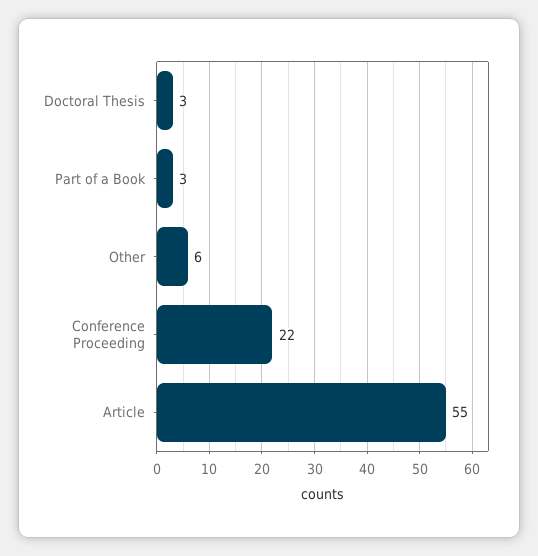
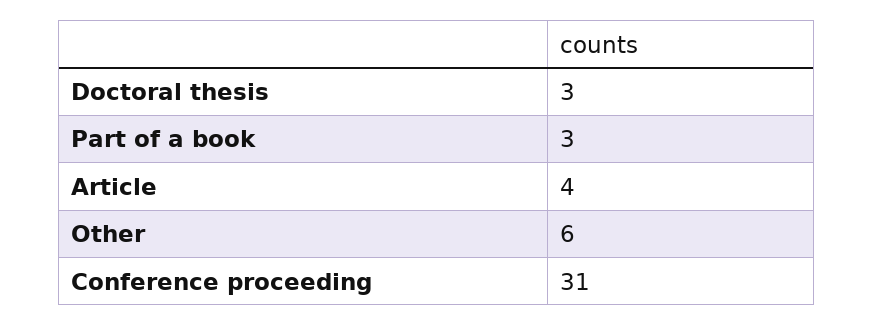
Conference Proceeding: 22 -> 31
Article: 55 -> 4

